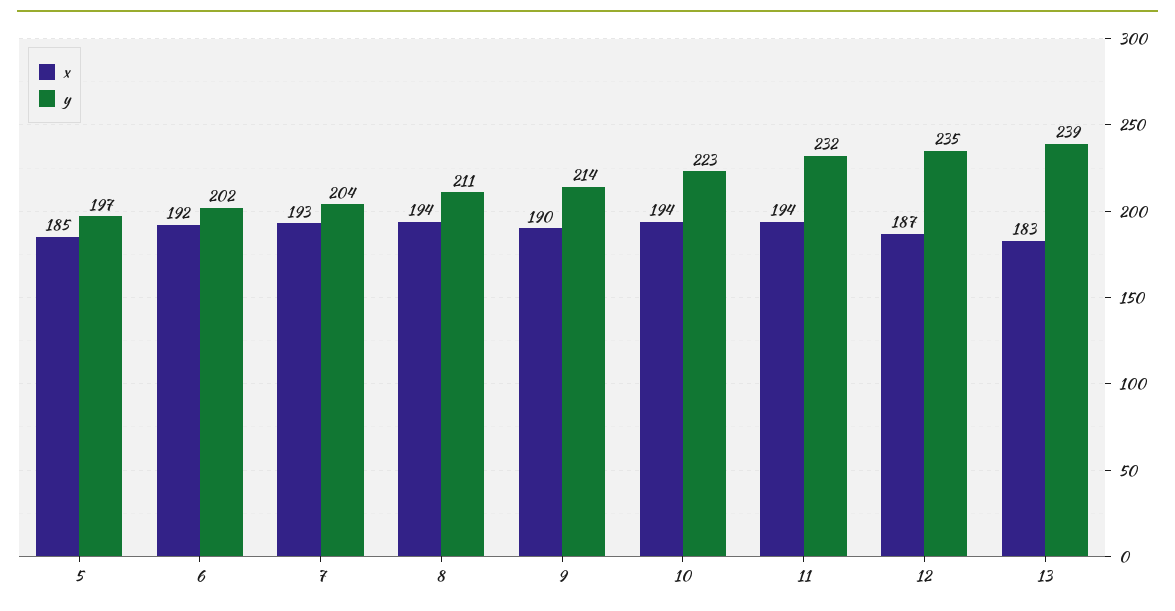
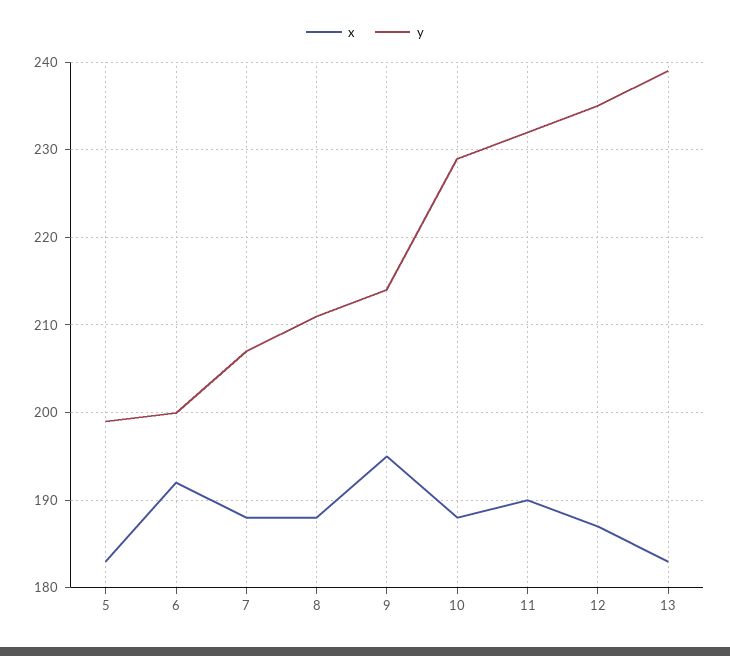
x, 5: 185 -> 183
y, 5: 197 -> 199
y, 6: 202 -> 200
x, 7: 193 -> 188
y, 7: 204 -> 207
x, 8: 194 -> 188
x, 9: 190 -> 195
x, 10: 194 -> 188
y, 10: 223 -> 229
x, 11: 194 -> 190

